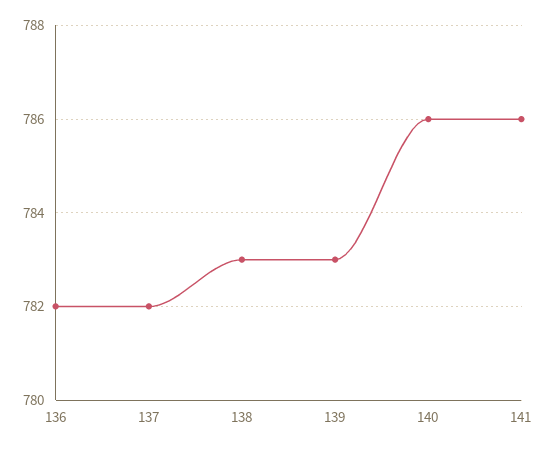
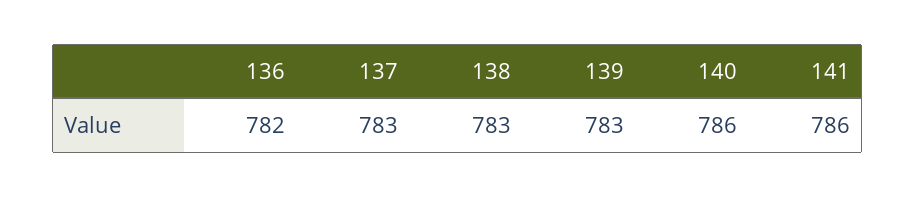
137: 782 -> 783

